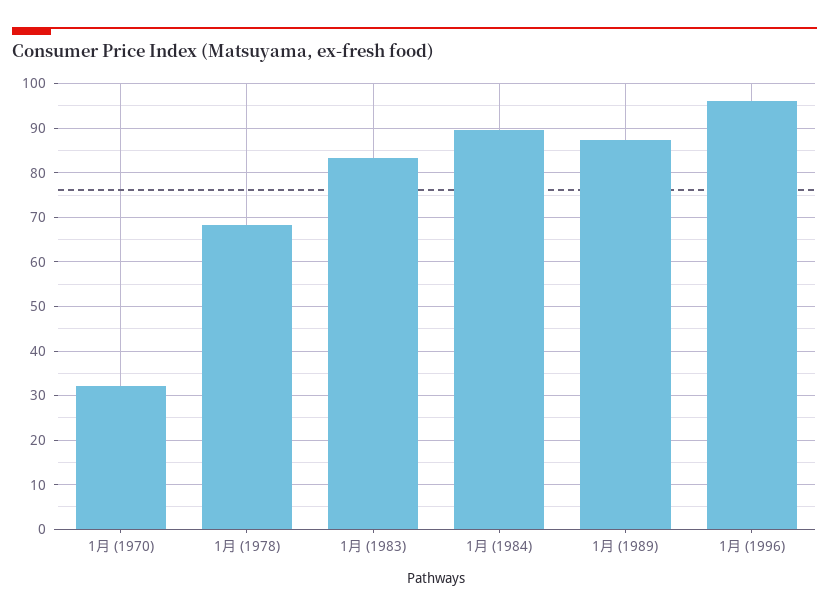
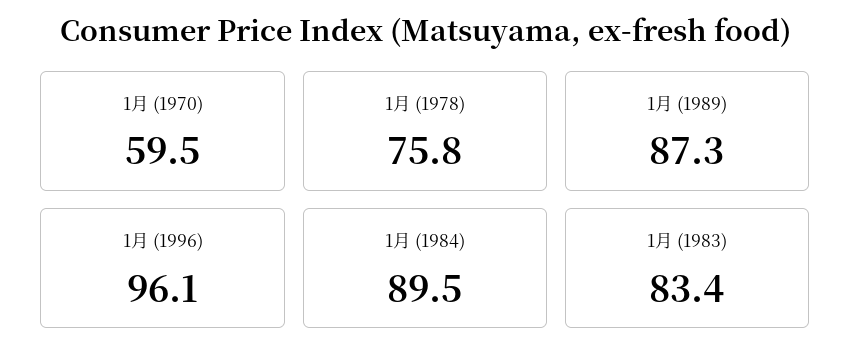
1月 (1970): 32 -> 59.5
1月 (1978): 68 -> 75.8

